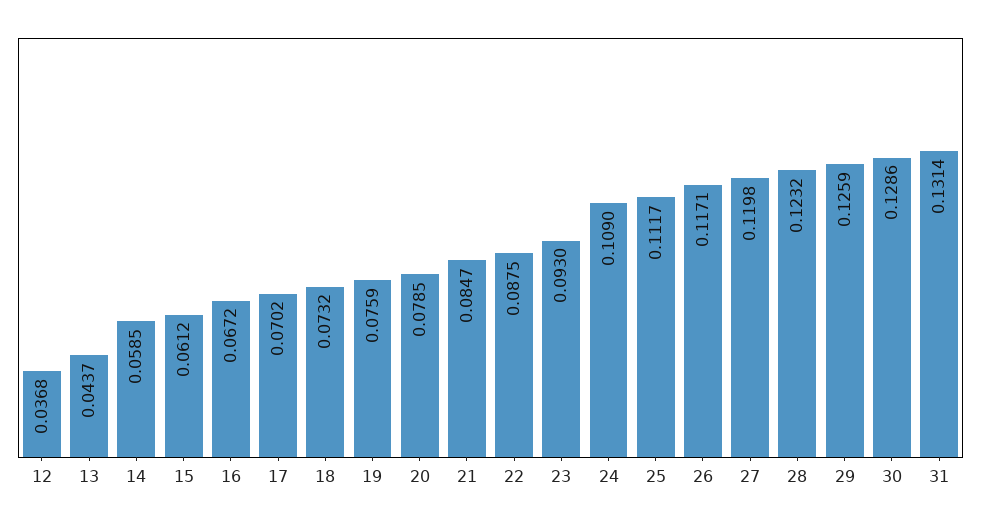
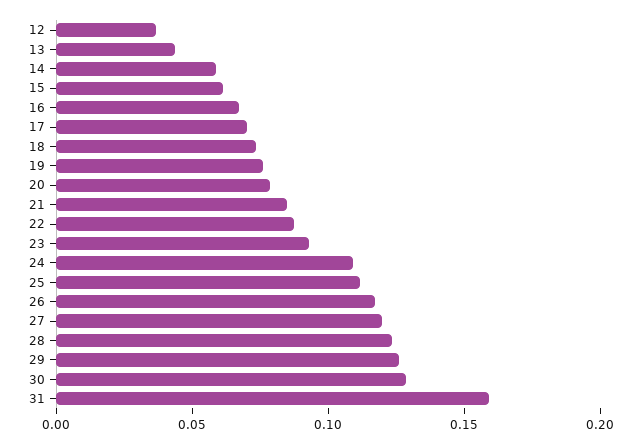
31: 0.1314 -> 0.16

